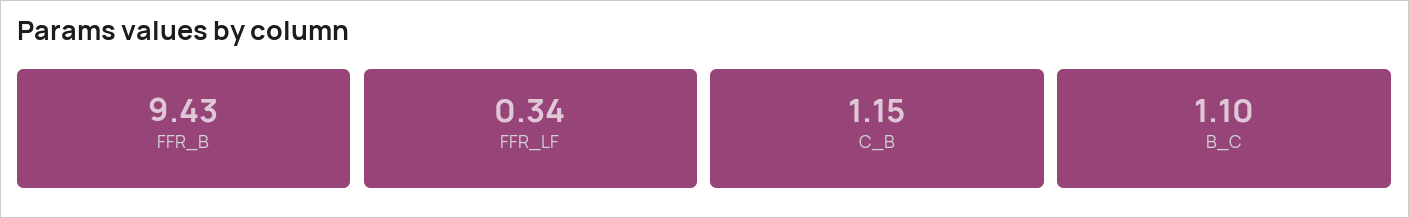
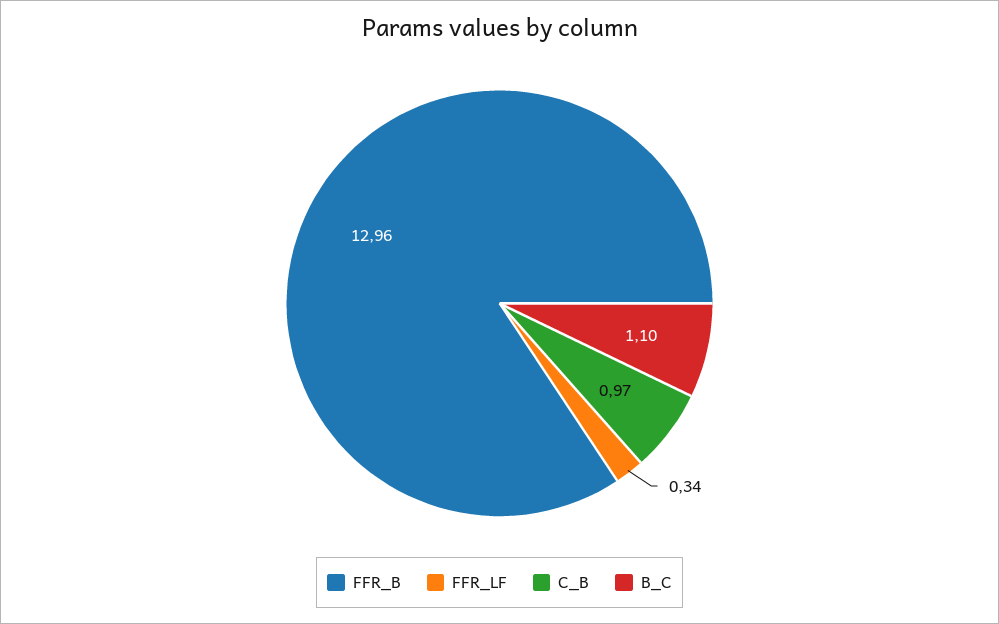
FFR_B: 9.43 -> 12.96
C_B: 1.15 -> 0.97

